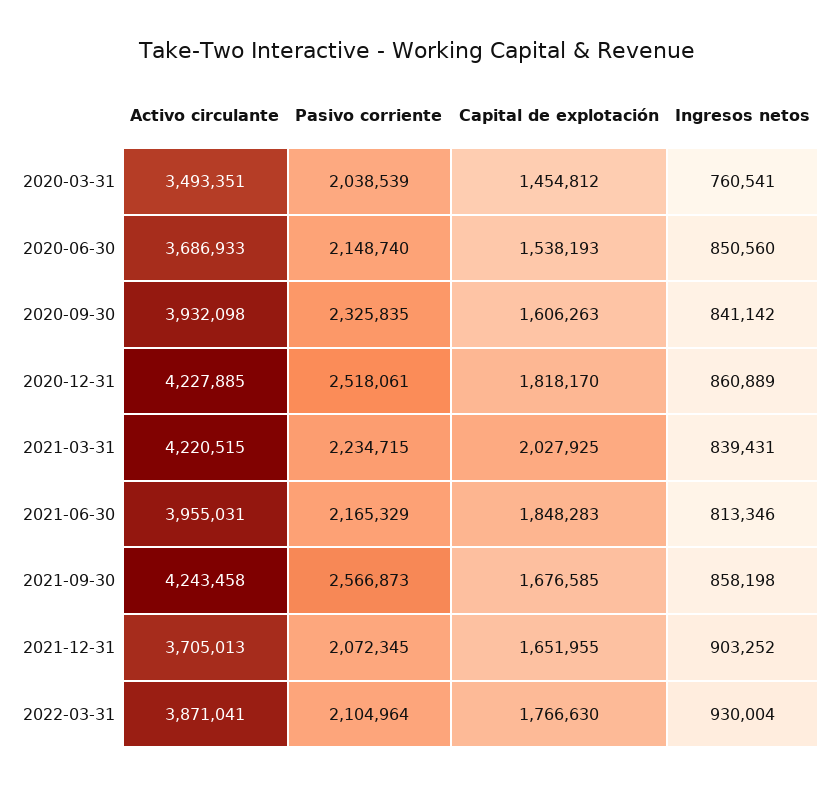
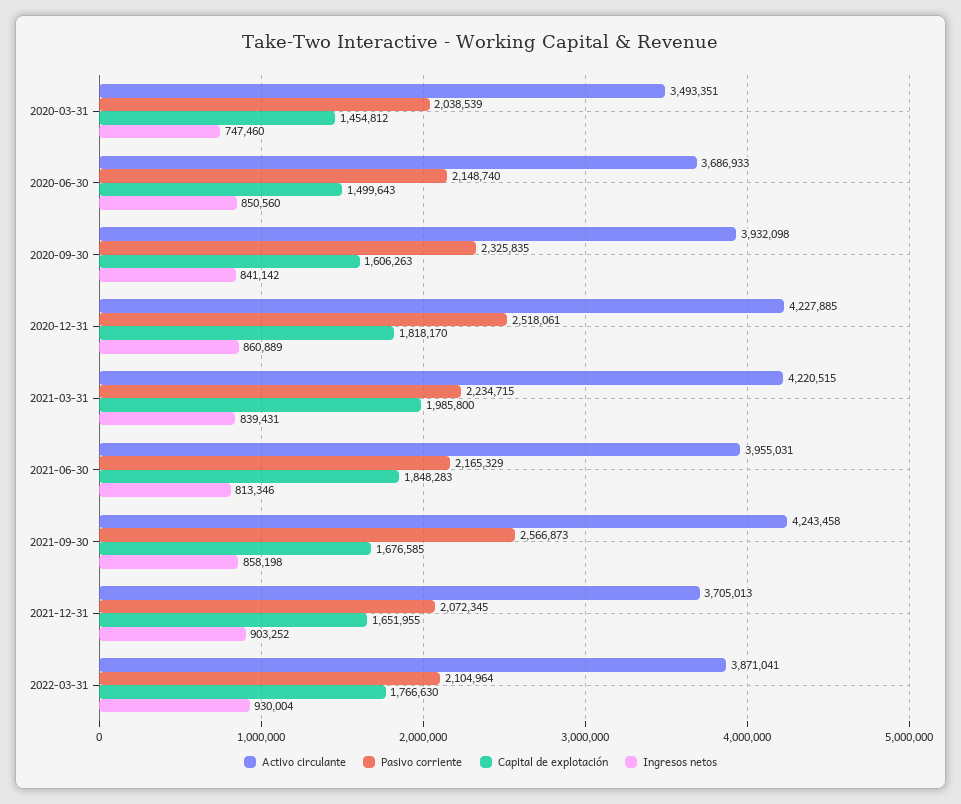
Ingresos netos, 2020-03-31: 760541 -> 747460
Capital de explotación, 2020-06-30: 1538193 -> 1499643
Capital de explotación, 2021-03-31: 2027925 -> 1985800

